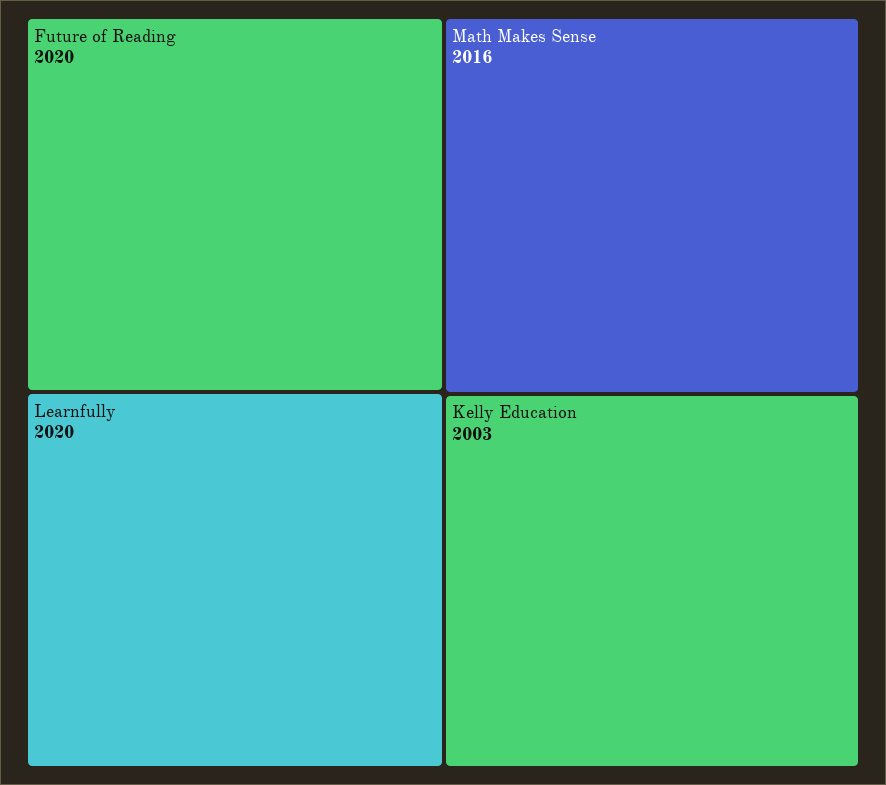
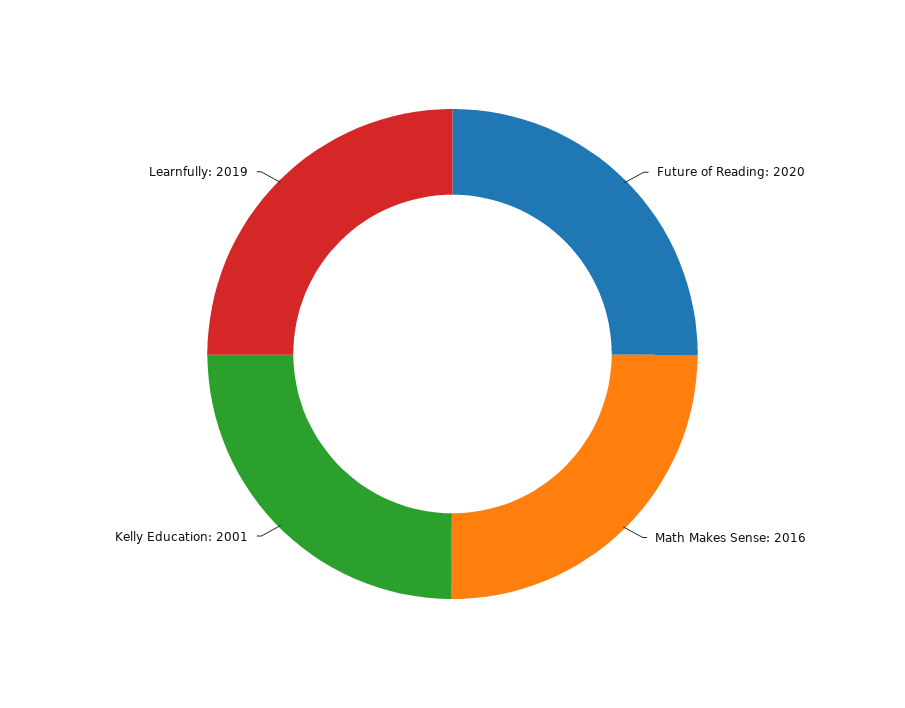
Learnfully: 2020 -> 2019
Kelly Education: 2003 -> 2001

